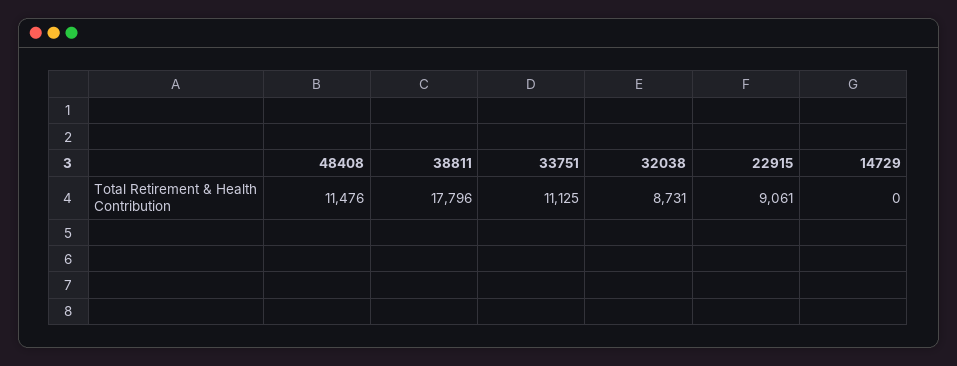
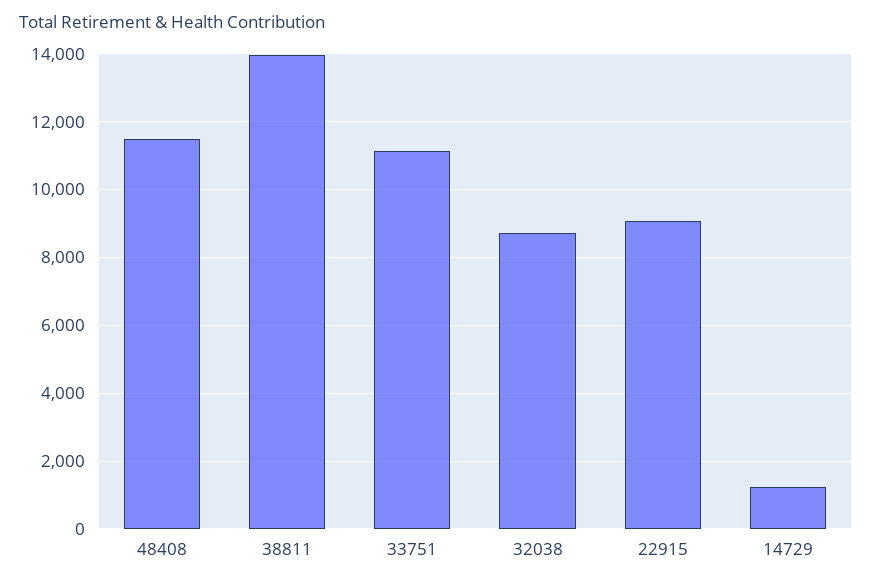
38811: 17796 -> 14000
14729: 0 -> 1200

